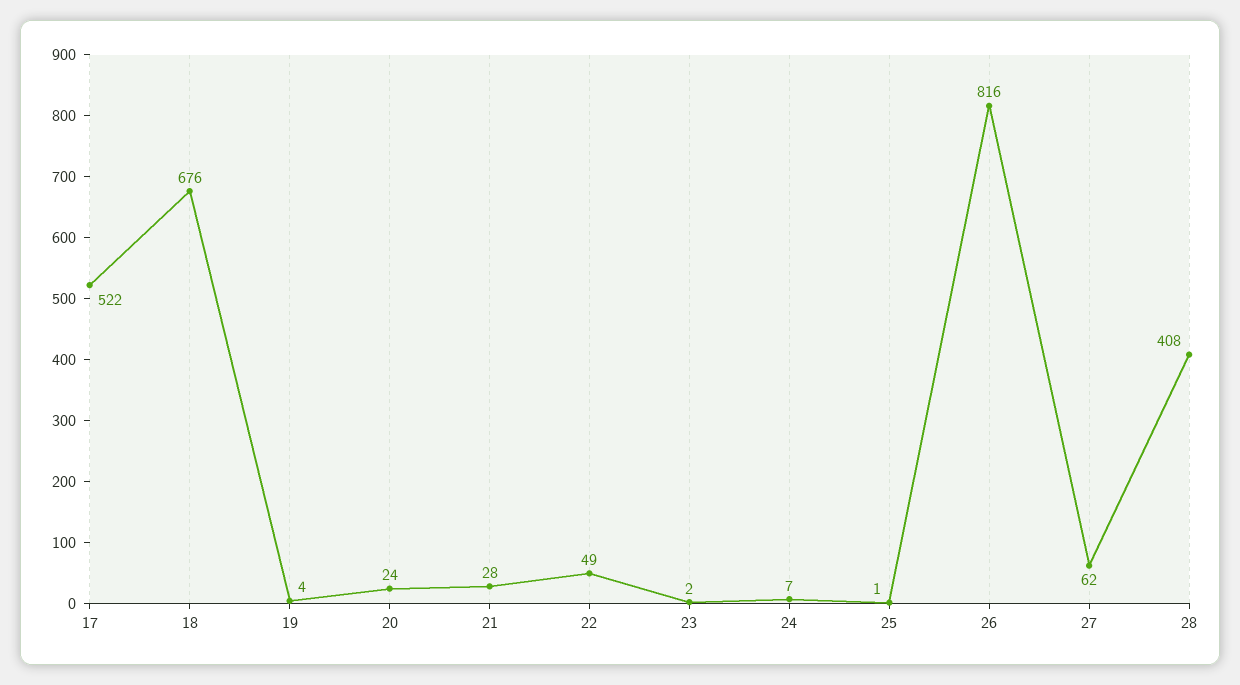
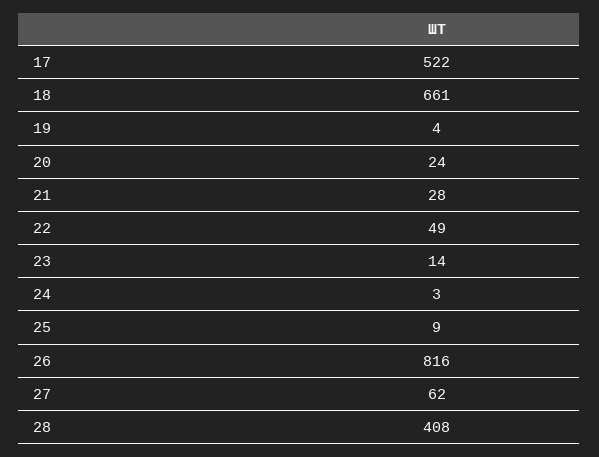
18: 676 -> 661
23: 2 -> 14
24: 7 -> 3
25: 1 -> 9

